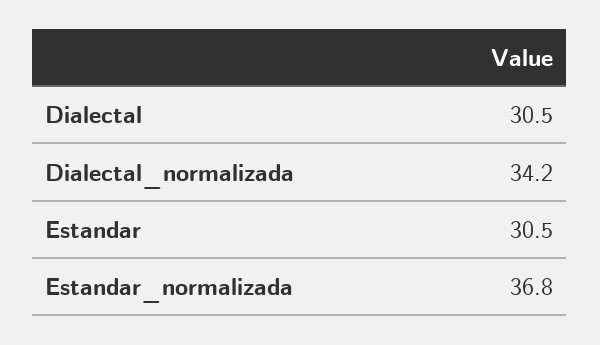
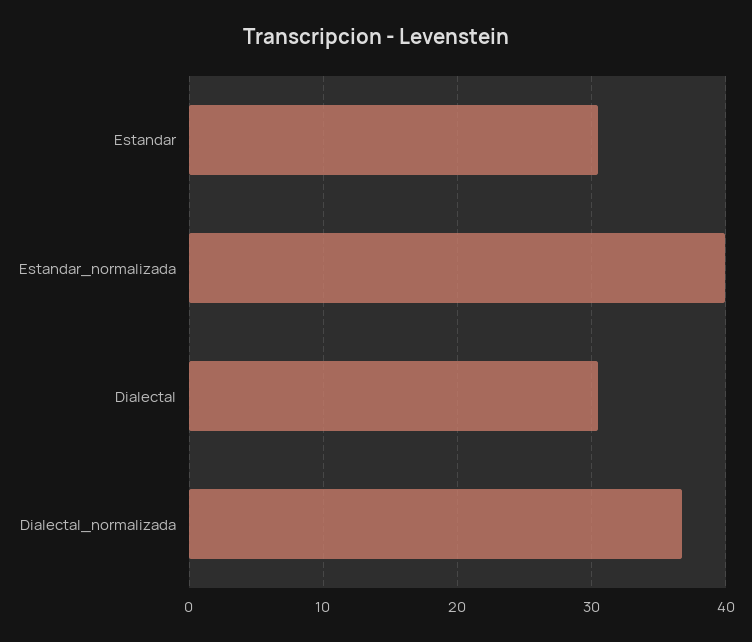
Dialectal_normalizada: 34.2 -> 37
Estandar_normalizada: 36.8 -> 40

